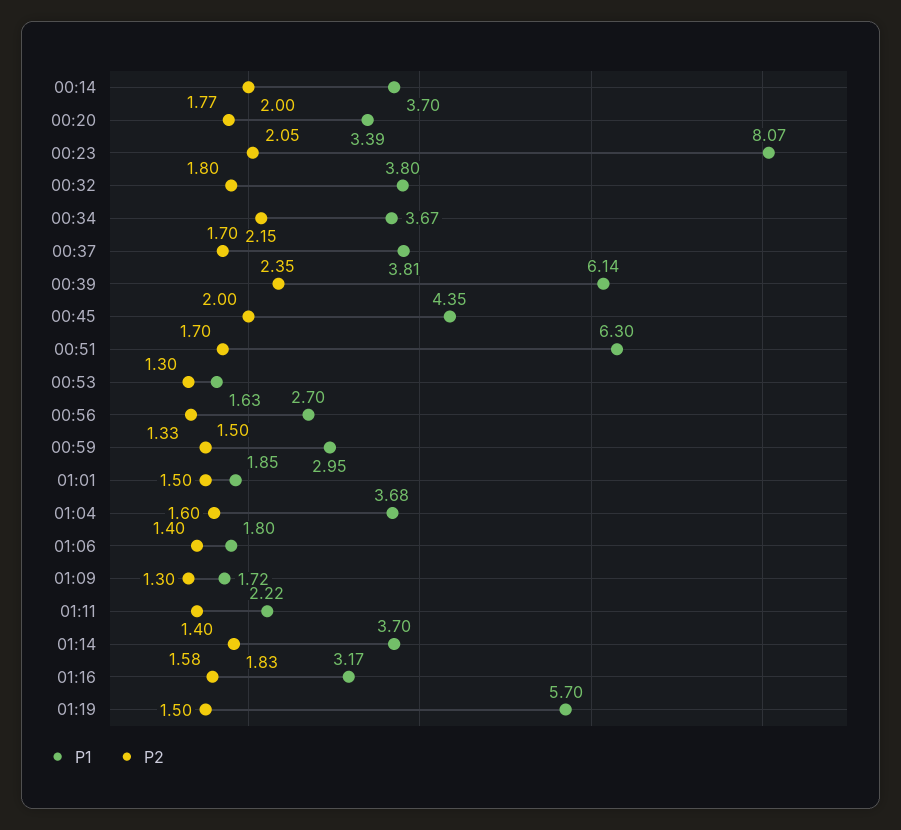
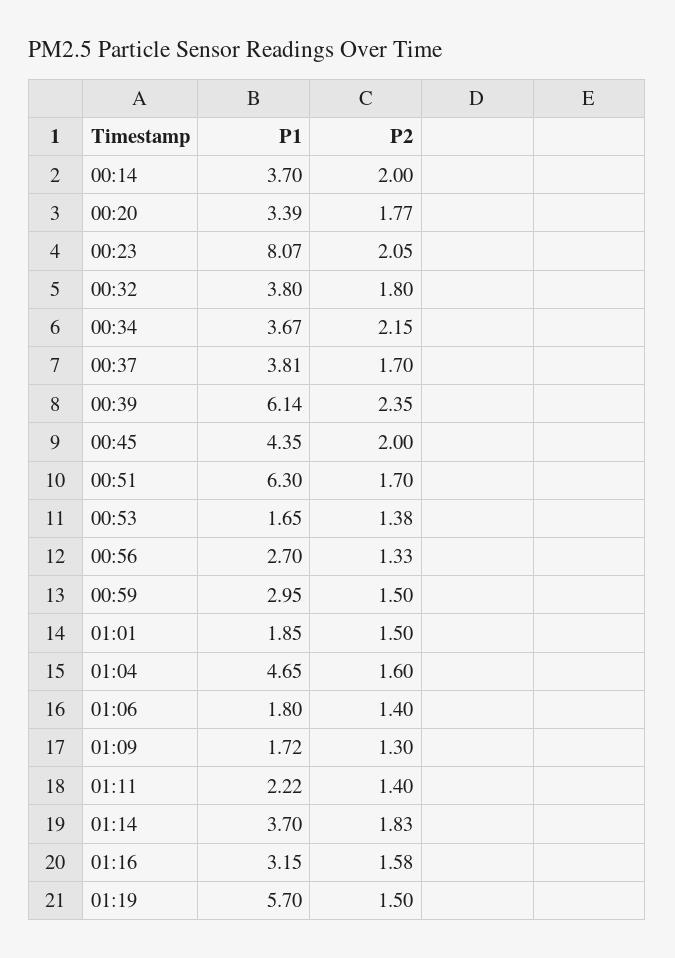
P1, 00:53: 1.63 -> 1.65
P2, 00:53: 1.3 -> 1.38
P1, 01:04: 3.68 -> 4.65
P1, 01:16: 3.17 -> 3.15

